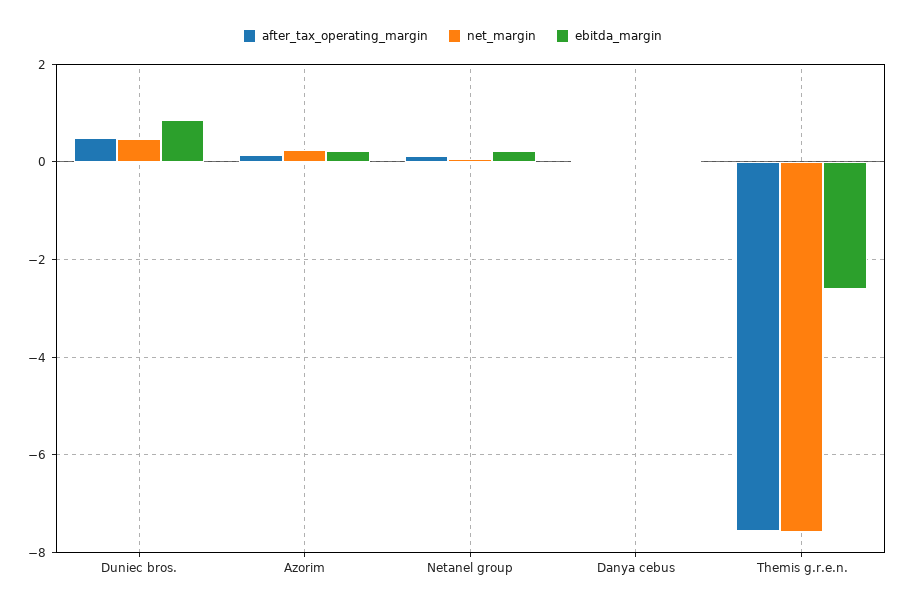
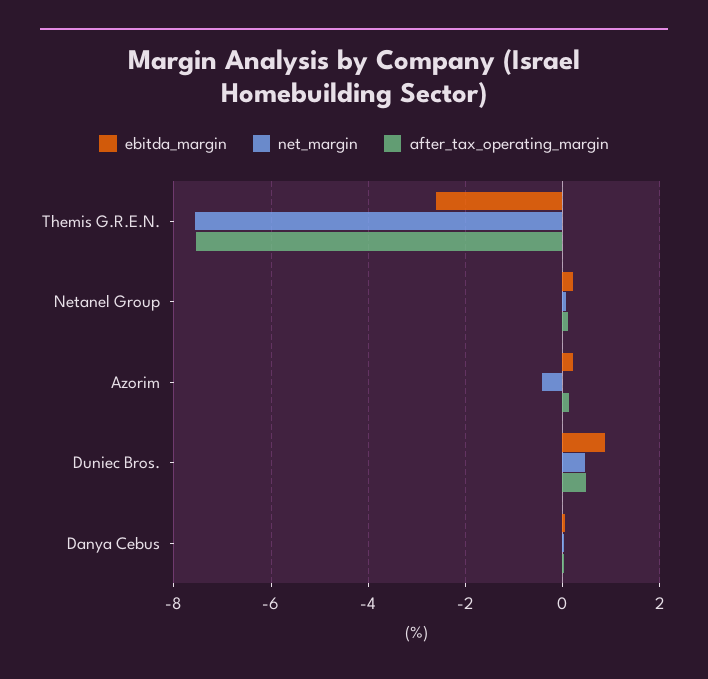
net_margin, Azorim: 0.2 -> -0.4

